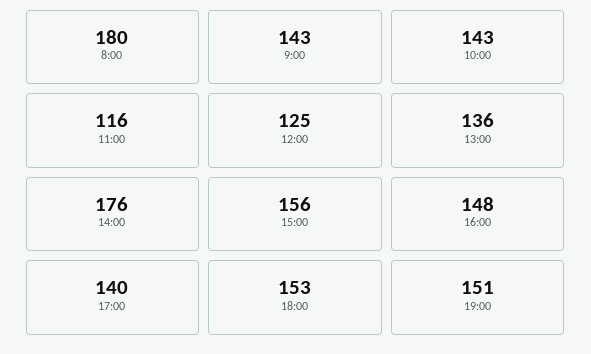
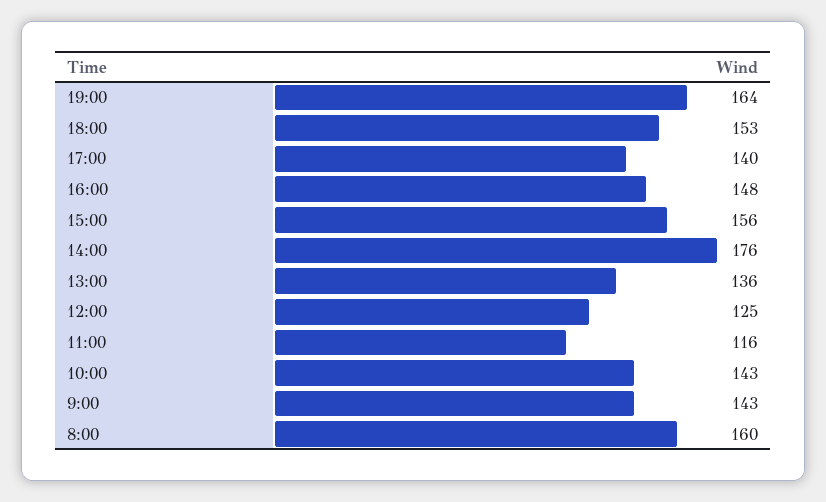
8:00: 180 -> 160
19:00: 151 -> 164

